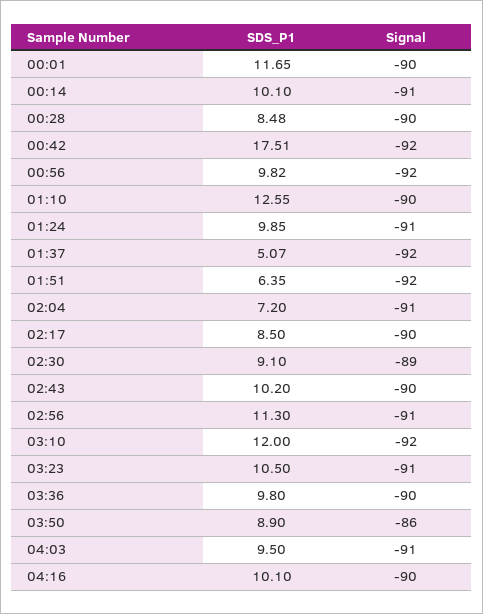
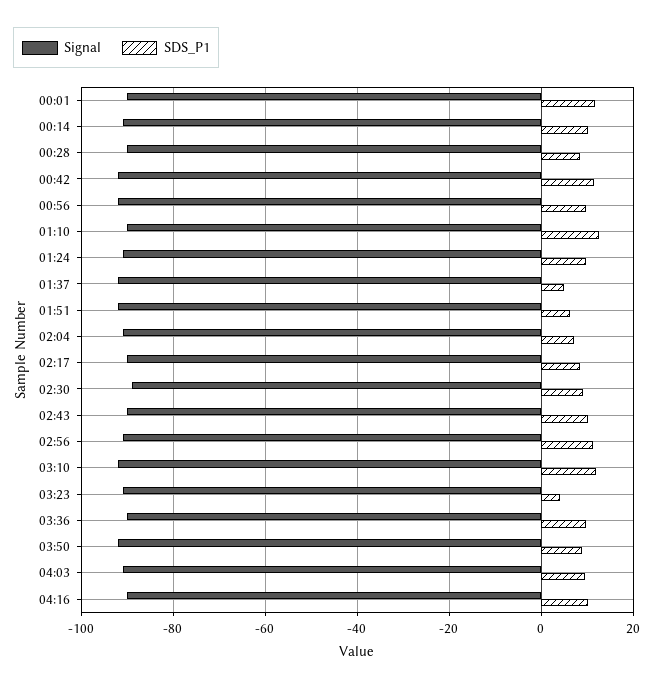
SDS_P1, 00:42: 17.51 -> 12
SDS_P1, 03:23: 10.5 -> 4
Signal, 03:50: -86 -> -92

